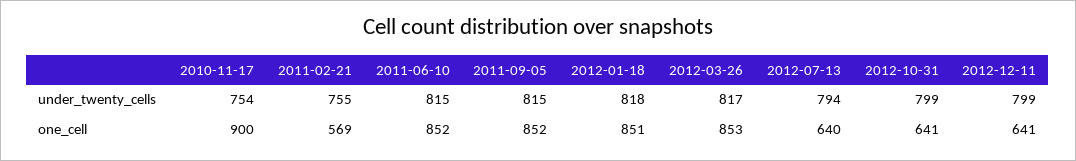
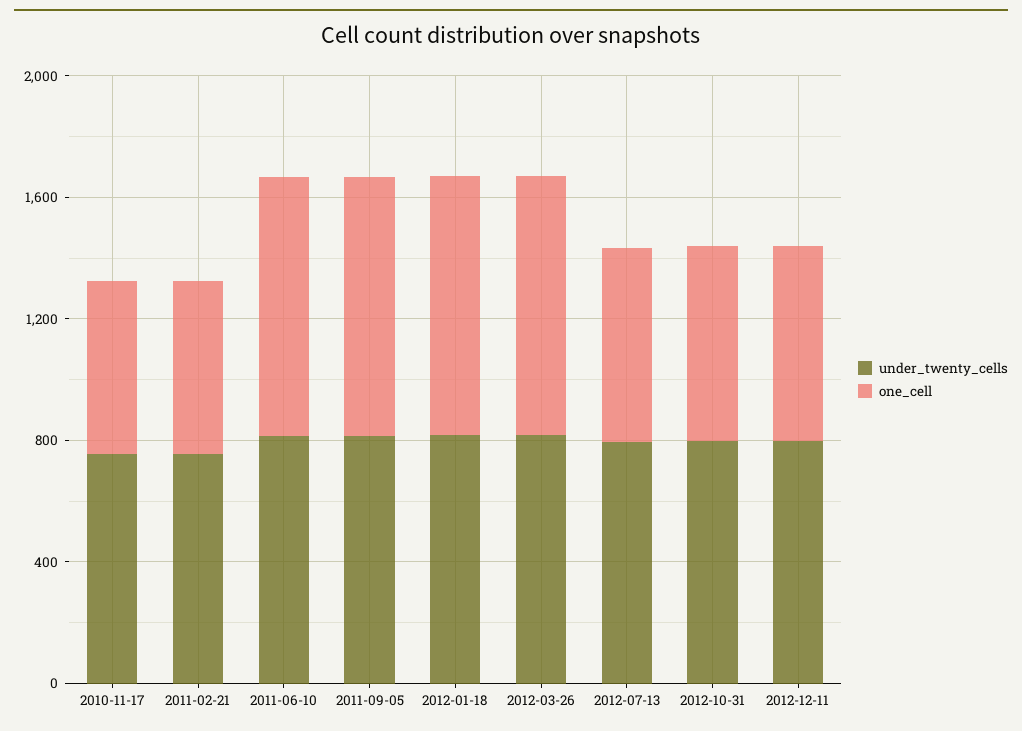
one_cell, 2010-11-17: 900 -> 600

